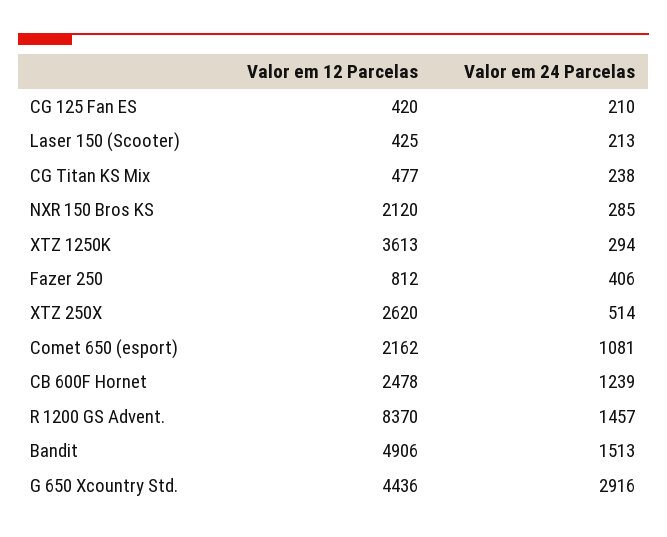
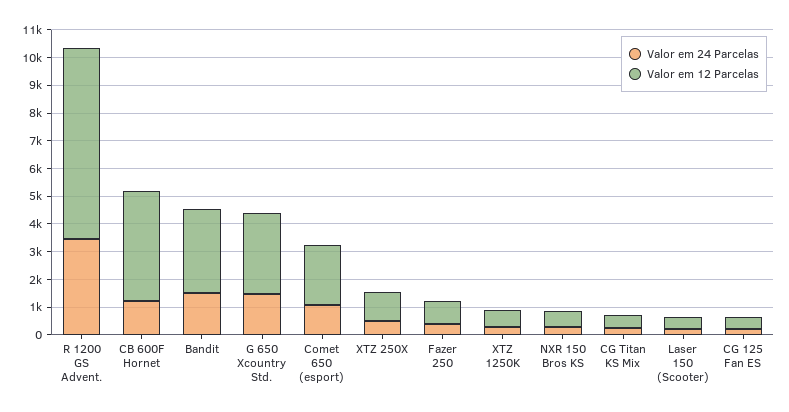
Valor em 12 Parcelas, NXR 150 Bros KS: 2120 -> 500
Valor em 12 Parcelas, XTZ 1250K: 3613 -> 500
Valor em 12 Parcelas, XTZ 250X: 2620 -> 1000
Valor em 12 Parcelas, CB 600F Hornet: 2478 -> 4000
Valor em 12 Parcelas, R 1200 GS Advent.: 8370 -> 7000
Valor em 24 Parcelas, R 1200 GS Advent.: 1457 -> 3500
Valor em 12 Parcelas, Bandit: 4906 -> 3000
Valor em 12 Parcelas, G 650 Xcountry Std.: 4436 -> 3000
Valor em 24 Parcelas, G 650 Xcountry Std.: 2916 -> 1500

